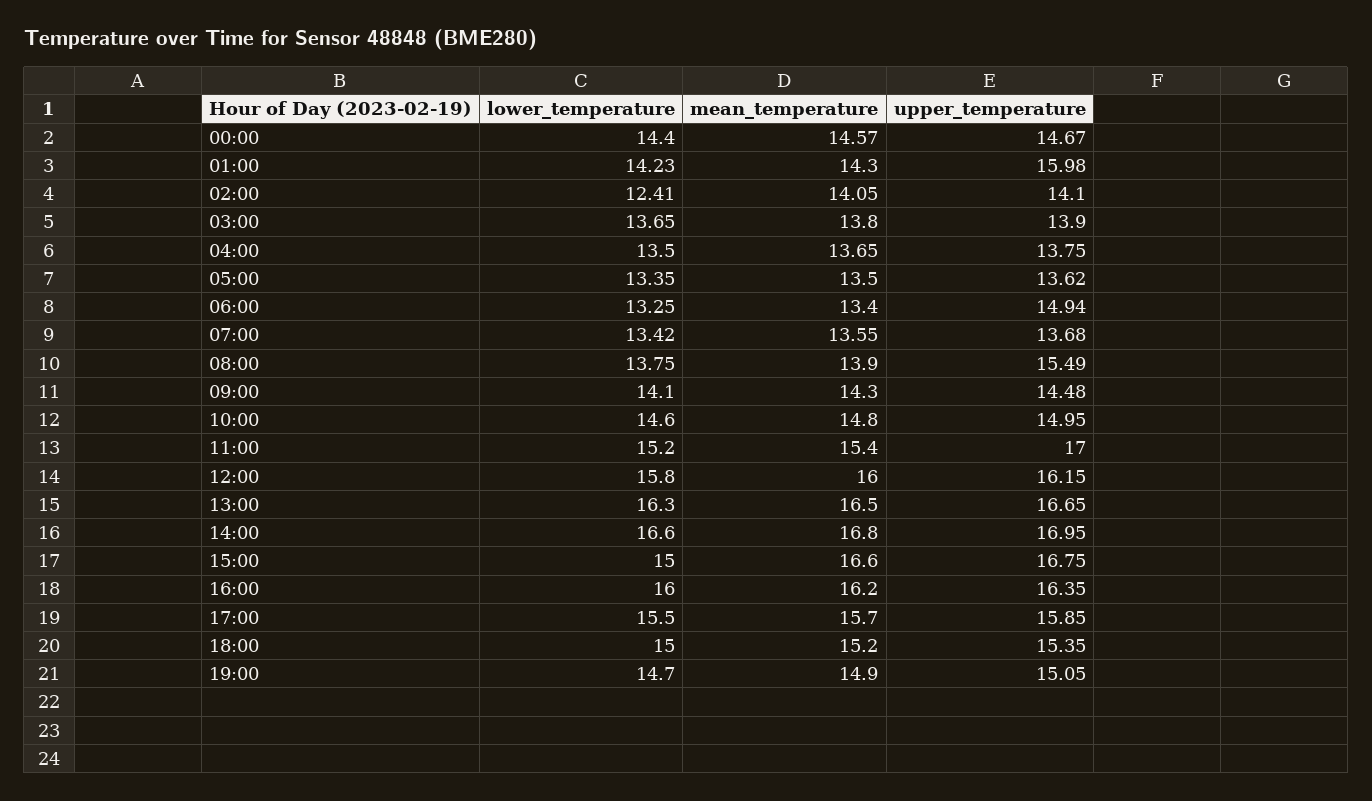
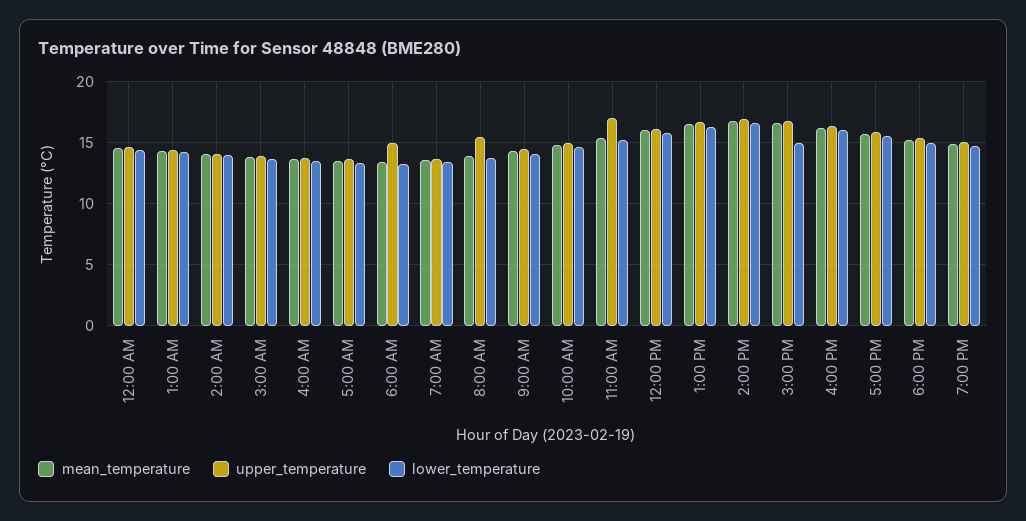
upper_temperature, 01:00: 15.98 -> 14.5
lower_temperature, 02:00: 12.41 -> 14

